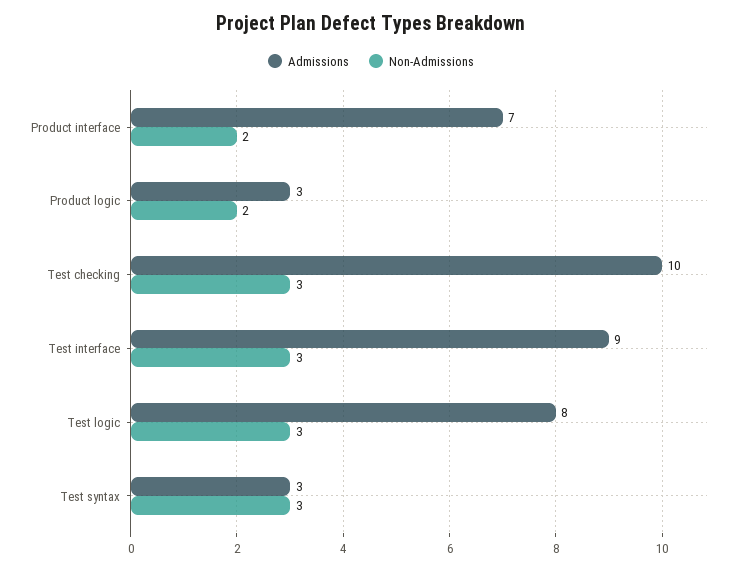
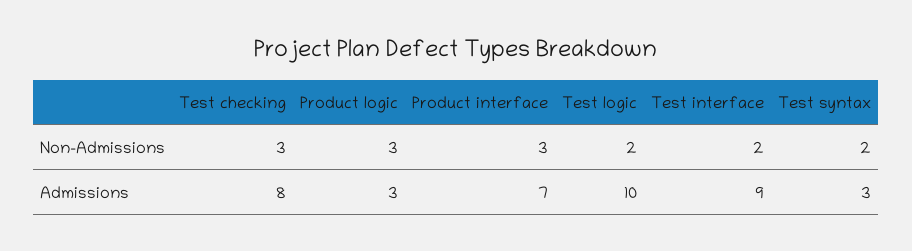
Non-Admissions, Product interface: 2 -> 3
Non-Admissions, Product logic: 2 -> 3
Admissions, Test checking: 10 -> 8
Non-Admissions, Test interface: 3 -> 2
Admissions, Test logic: 8 -> 10
Non-Admissions, Test logic: 3 -> 2
Non-Admissions, Test syntax: 3 -> 2

